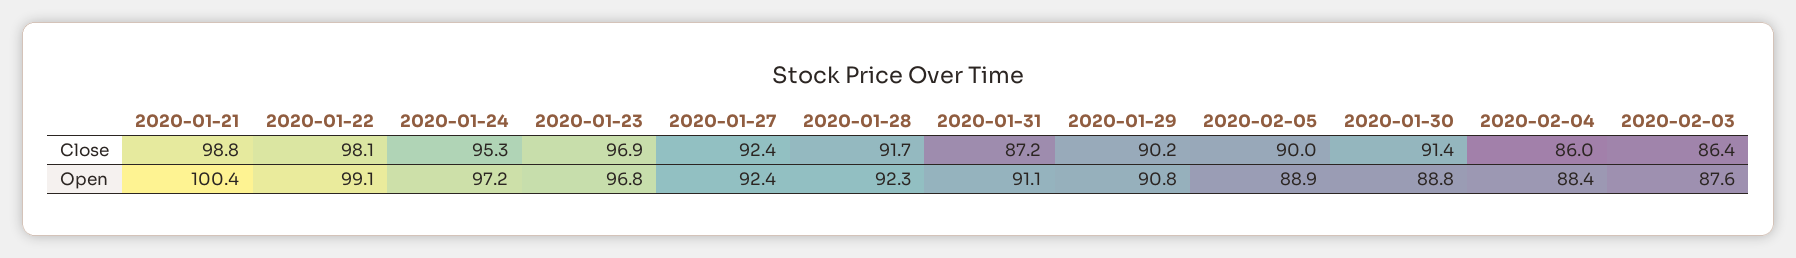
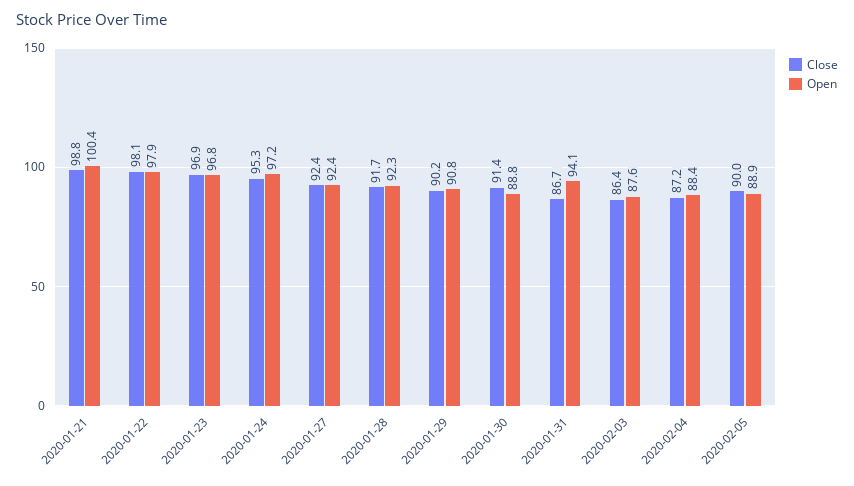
Close, 2020-01-31: 87.2 -> 86.7
Close, 2020-02-04: 86 -> 87.2
Open, 2020-01-22: 99.1 -> 97.9
Open, 2020-01-31: 91.1 -> 94.1

